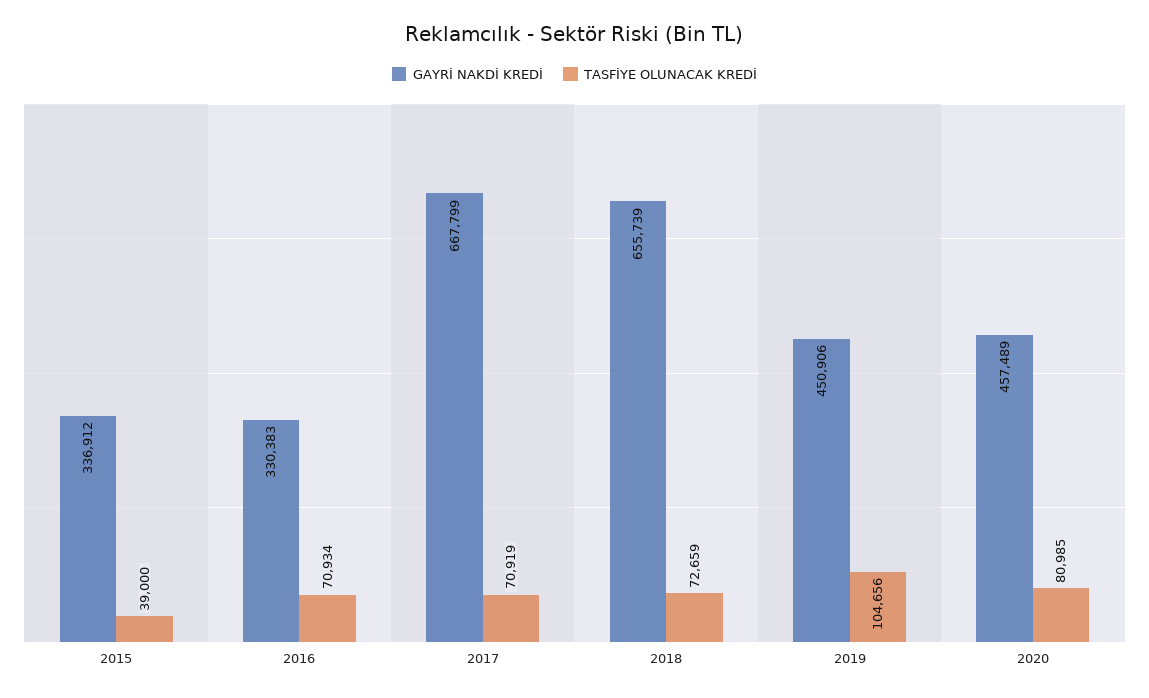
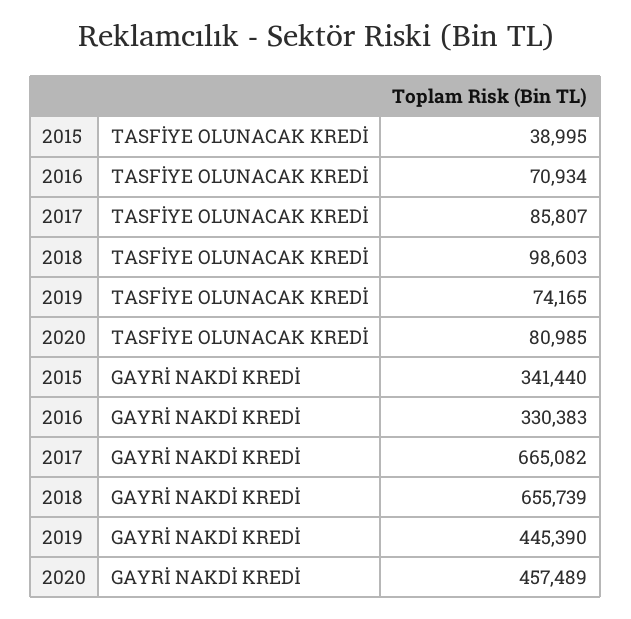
GAYRİ NAKDİ KREDİ, 2015: 336912 -> 341440
TASFİYE OLUNACAK KREDİ, 2015: 39000 -> 38995
GAYRİ NAKDİ KREDİ, 2017: 667799 -> 665082
TASFİYE OLUNACAK KREDİ, 2017: 70919 -> 85807
TASFİYE OLUNACAK KREDİ, 2018: 72659 -> 98603
GAYRİ NAKDİ KREDİ, 2019: 450906 -> 445390
TASFİYE OLUNACAK KREDİ, 2019: 104656 -> 74165

